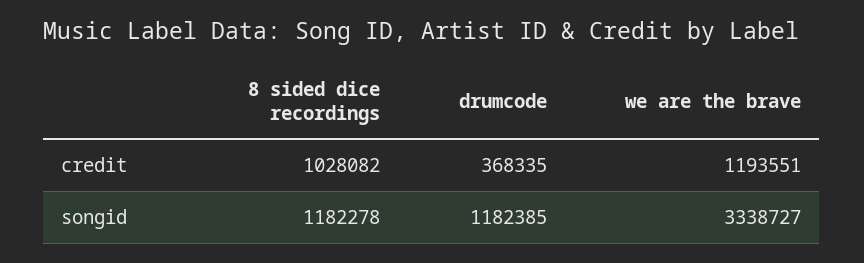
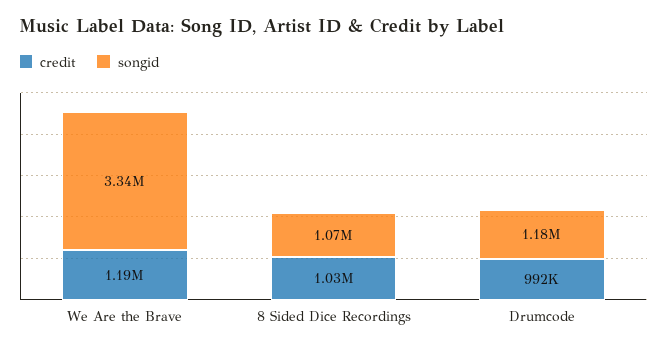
credit, drumcode: 368335 -> 992000
songid, 8 sided dice recordings: 1182278 -> 1070000

